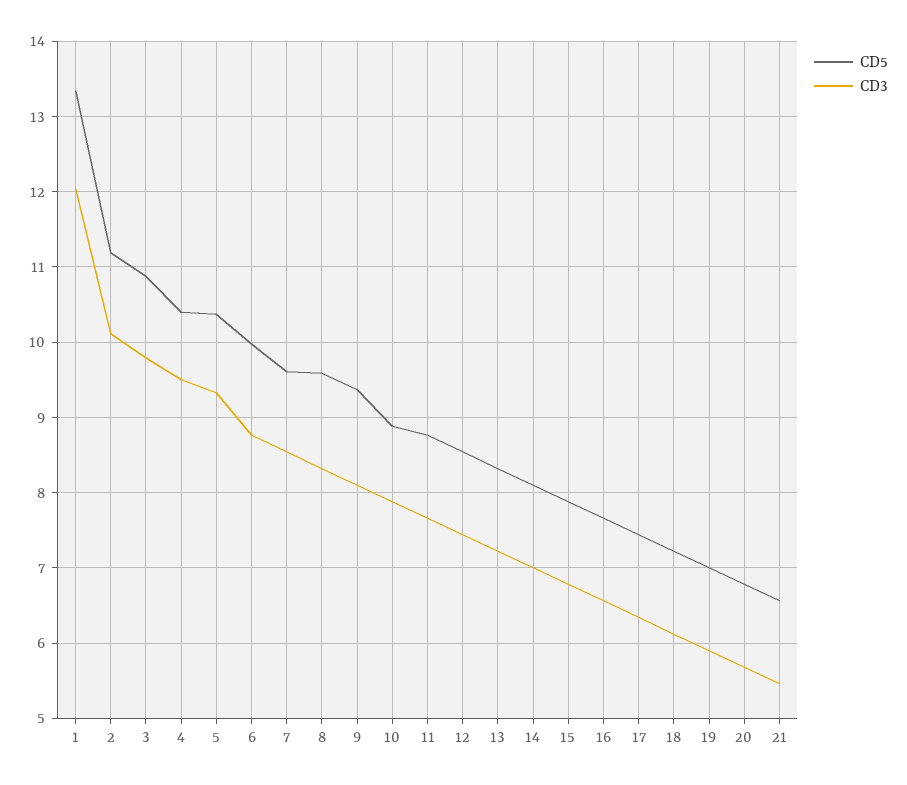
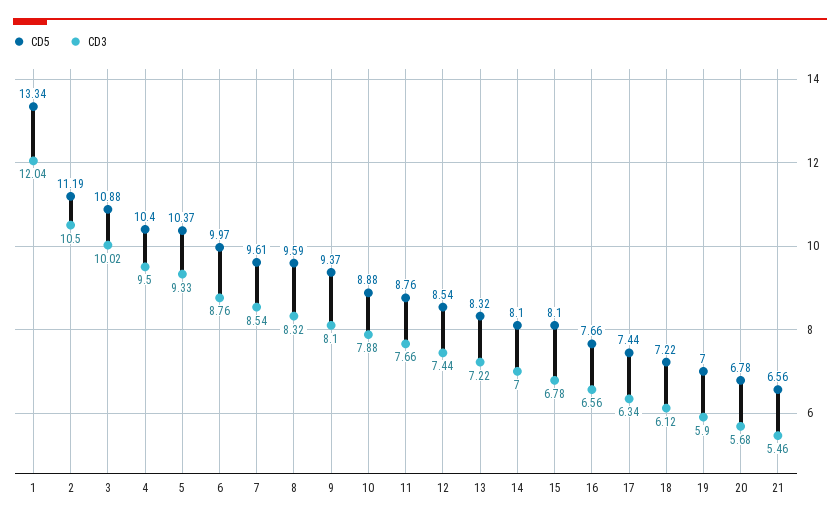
CD3, 2: 10.1 -> 10.5
CD3, 3: 9.8 -> 10.02
CD5, 15: 7.9 -> 8.1

